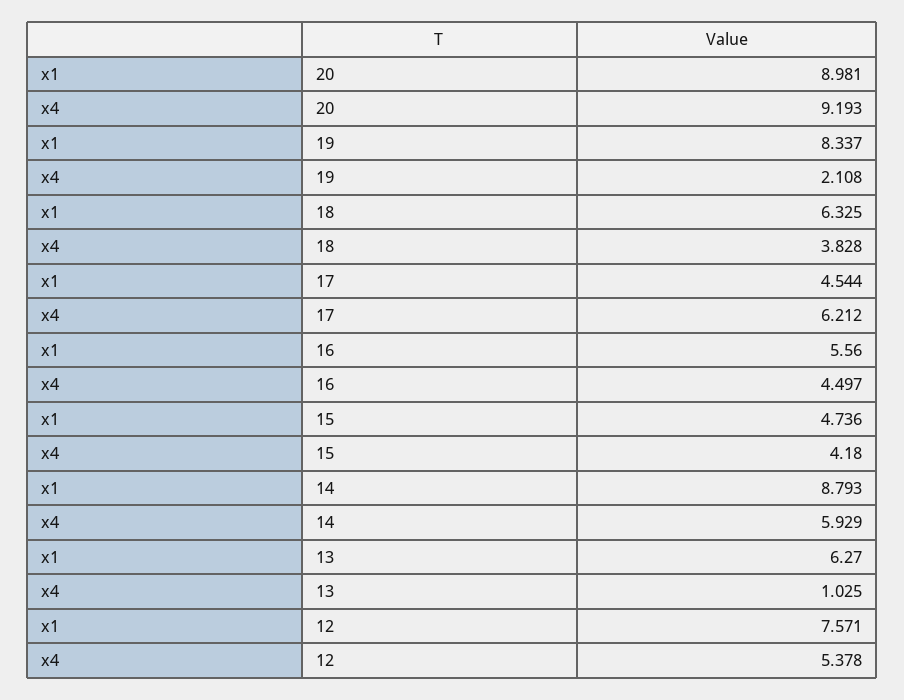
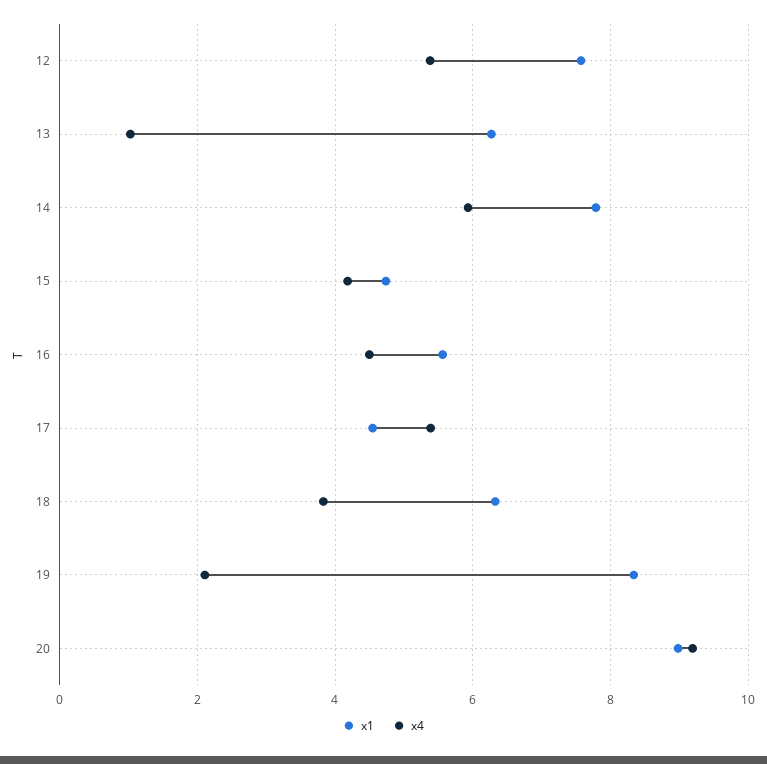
x4, 17: 6.212 -> 5.4
x1, 14: 8.793 -> 7.8

